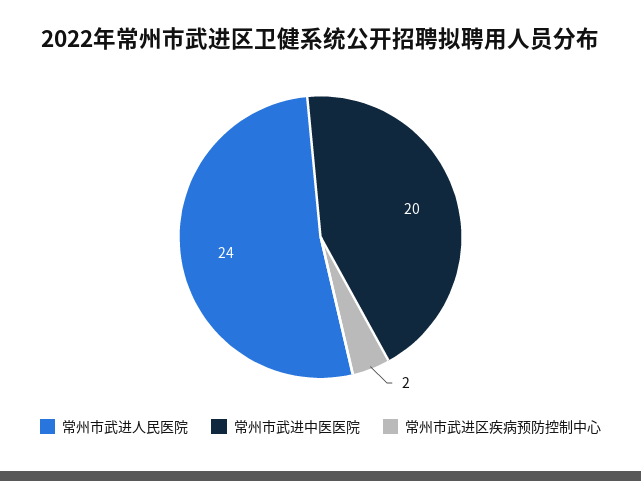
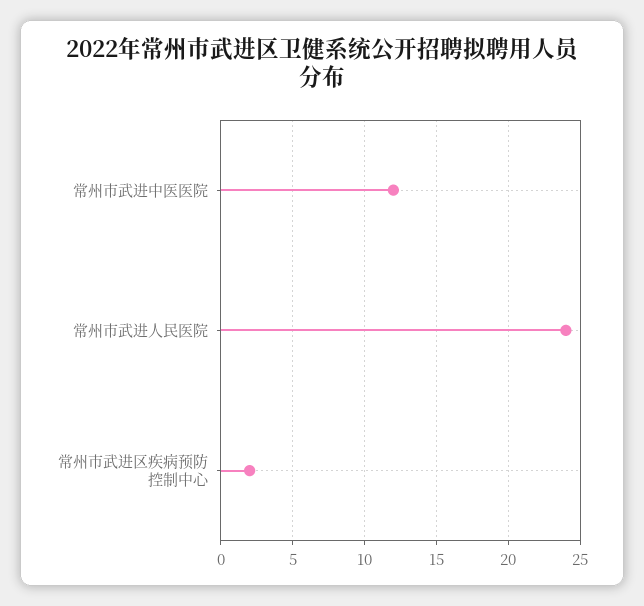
常州市武进中医医院: 20 -> 12

